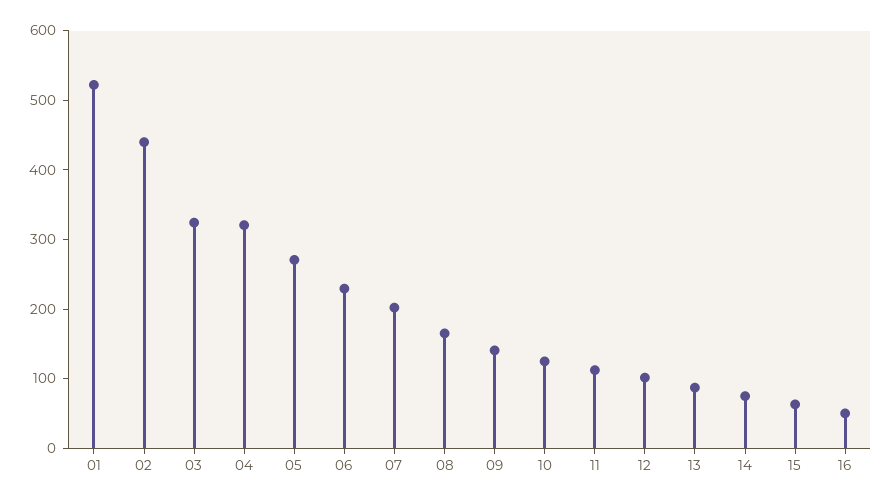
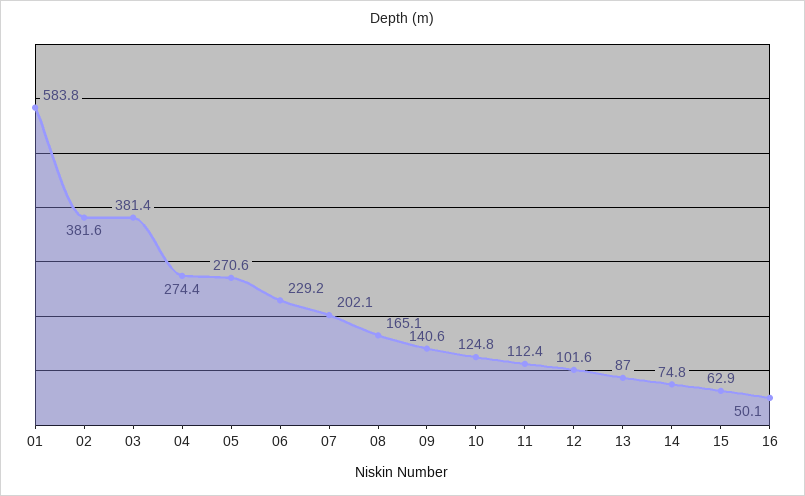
01: 520 -> 583.8
02: 440 -> 381.6
03: 320 -> 381.4
04: 320 -> 274.4

